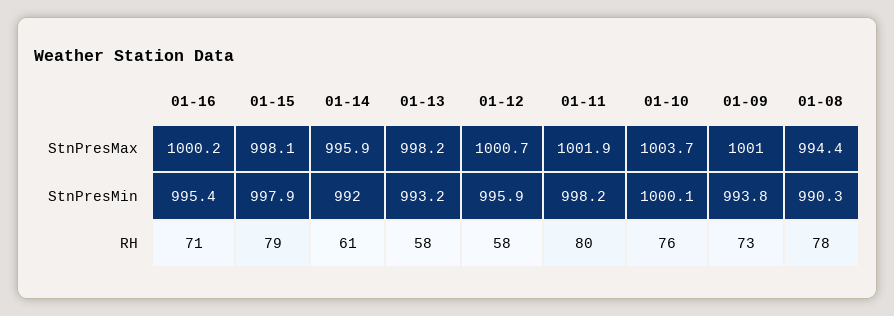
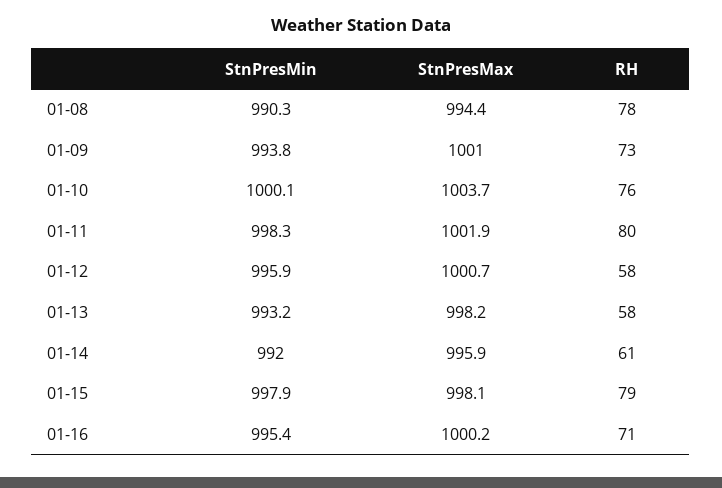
01-11, StnPresMin: 998.2 -> 998.3

